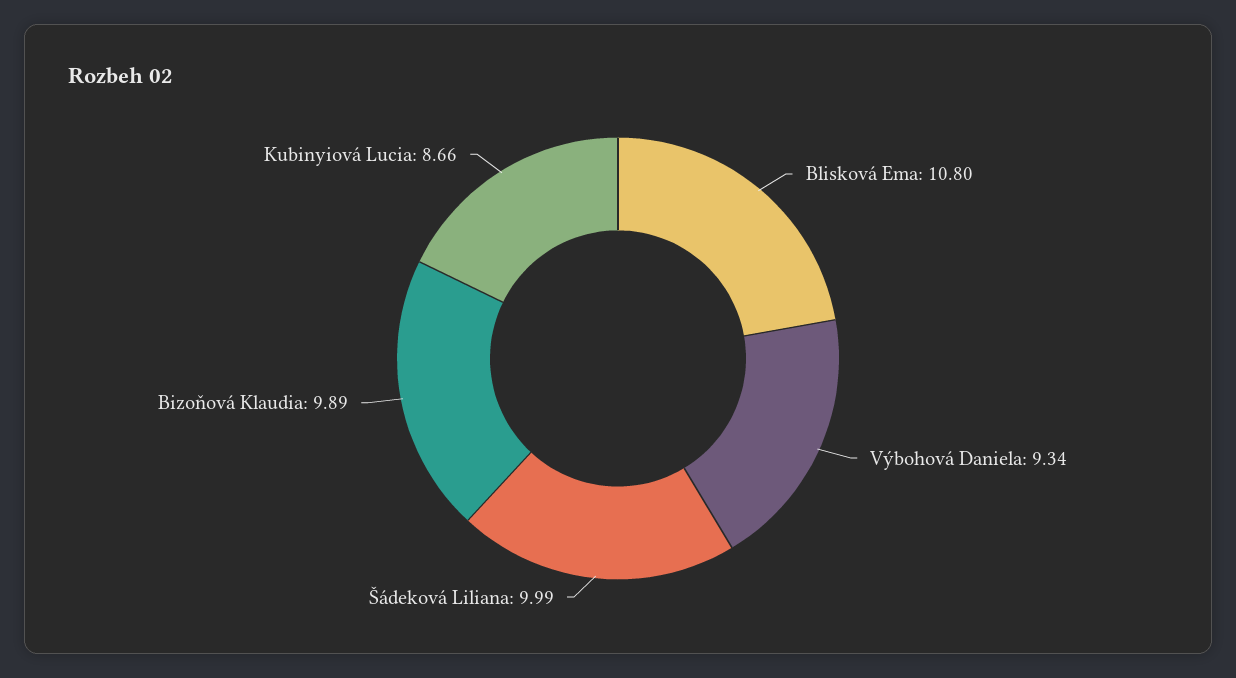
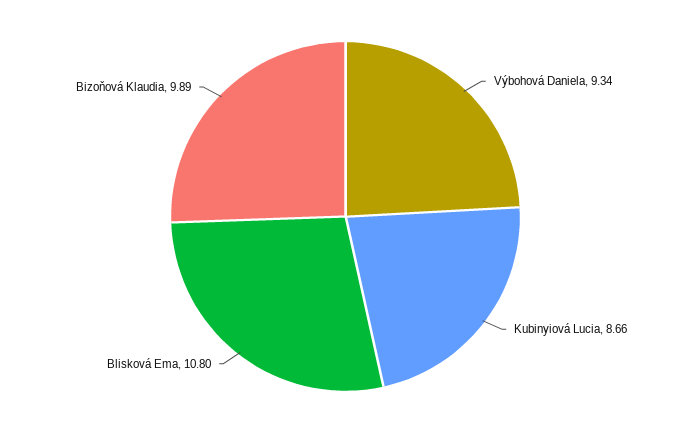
Šádeková Liliana: 9.99 -> none

